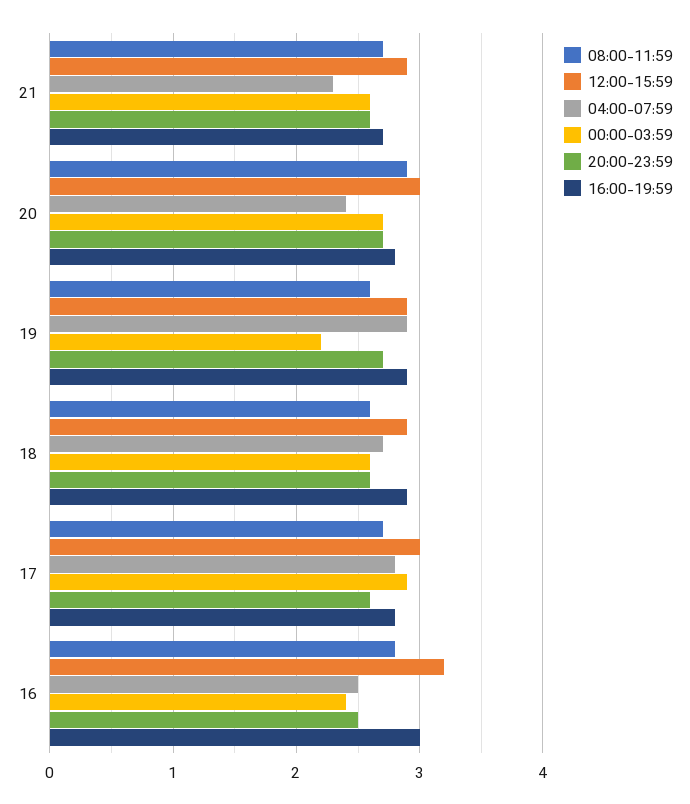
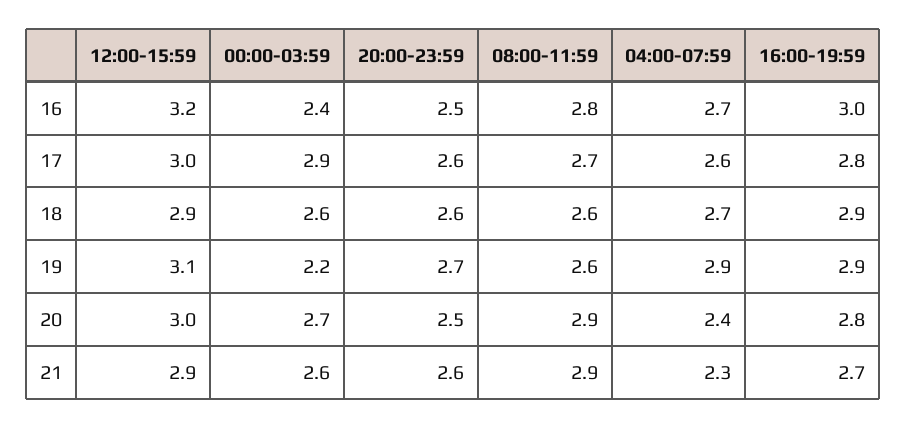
08:00-11:59, 21: 2.7 -> 2.9
20:00-23:59, 20: 2.7 -> 2.5
12:00-15:59, 19: 2.9 -> 3.1
04:00-07:59, 17: 2.8 -> 2.6
04:00-07:59, 16: 2.5 -> 2.7

